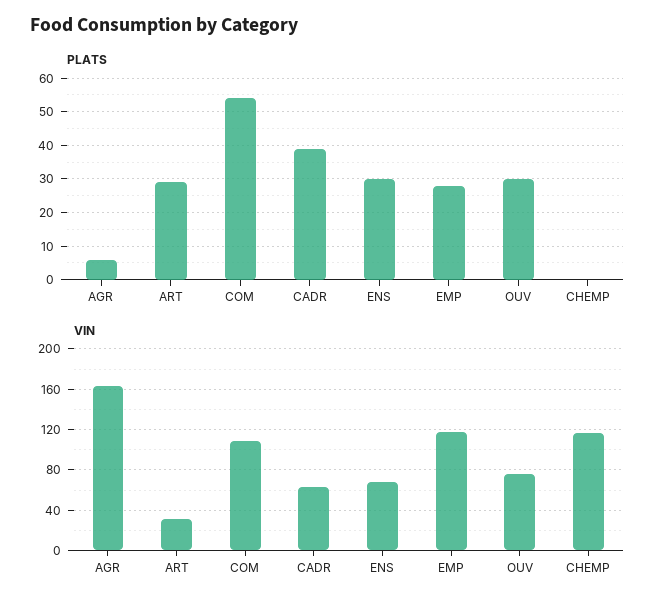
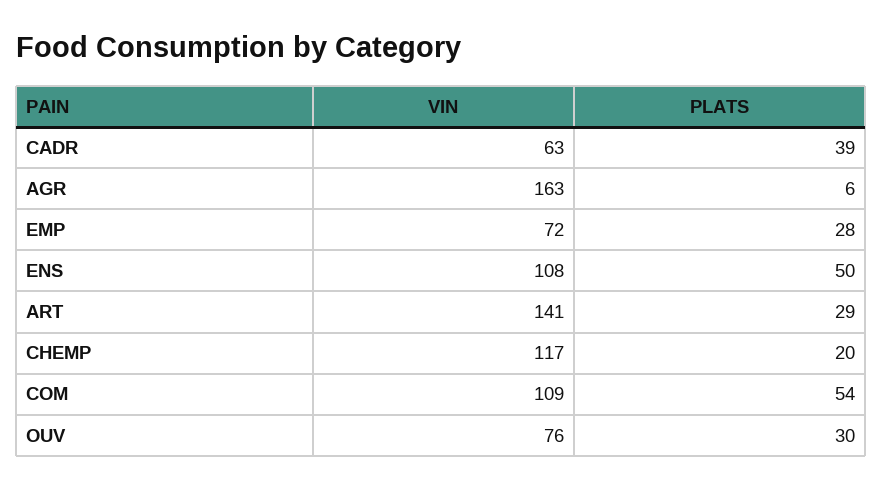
PLATS, ENS: 30 -> 50
PLATS, CHEMP: 0 -> 20
VIN, ART: 30 -> 141
VIN, ENS: 70 -> 108
VIN, EMP: 120 -> 72

